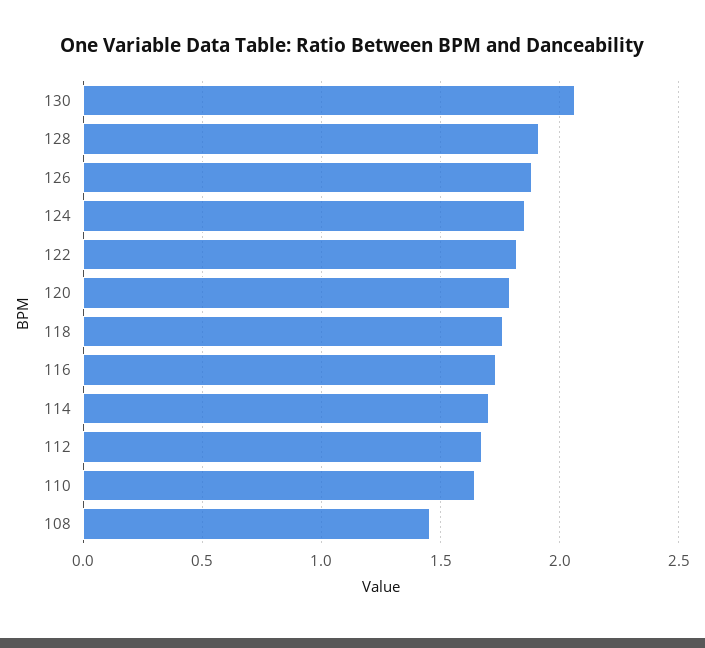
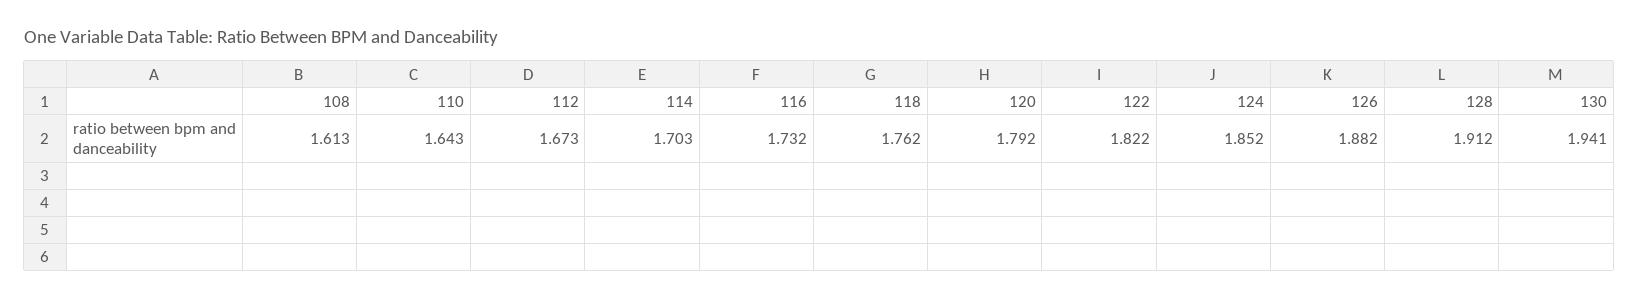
130: 2.05 -> 1.941
108: 1.45 -> 1.613

